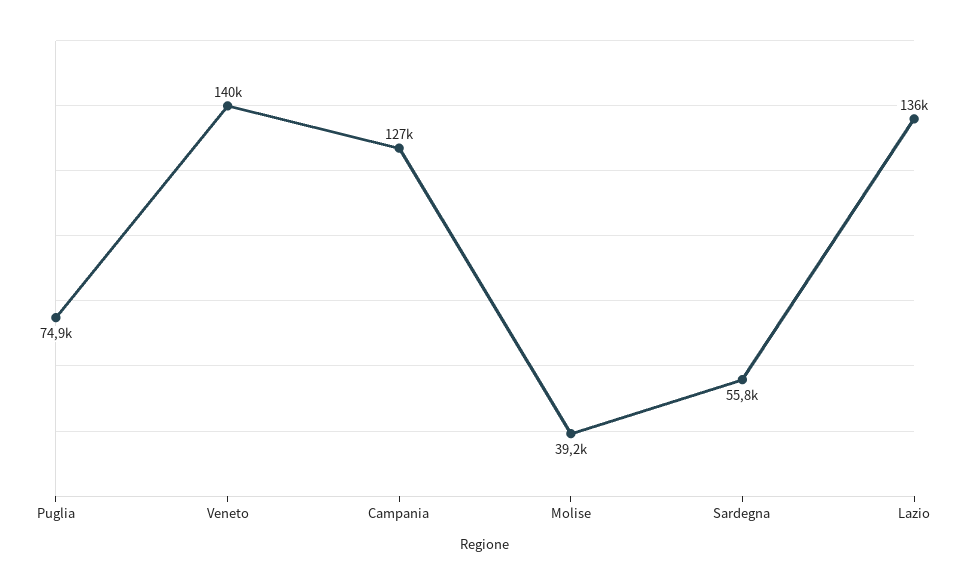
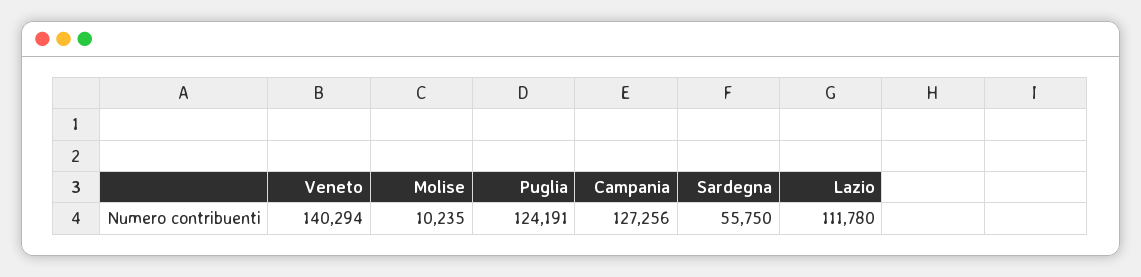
Puglia: 74900 -> 124191
Molise: 39200 -> 10235
Lazio: 136000 -> 111780

